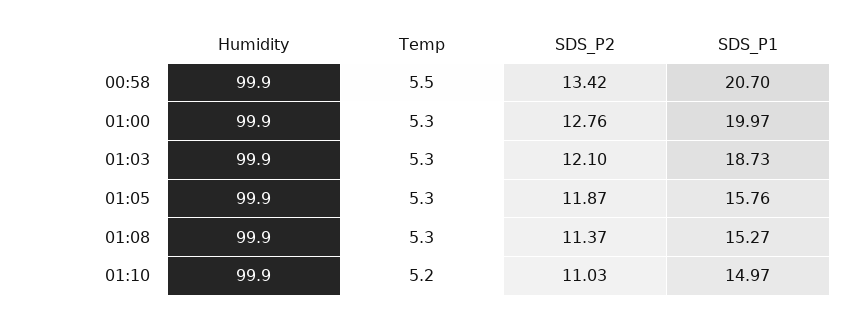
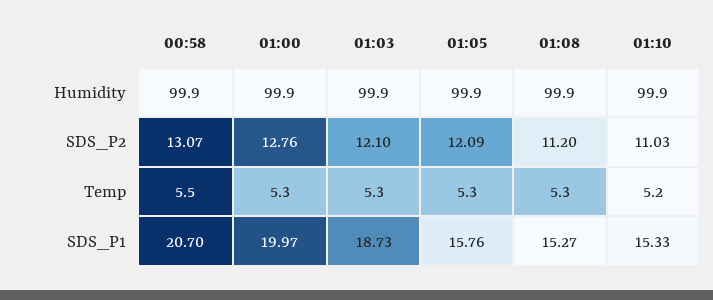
SDS_P2, 00:58: 13.42 -> 13.07
SDS_P2, 01:05: 11.87 -> 12.09
SDS_P2, 01:08: 11.37 -> 11.2
SDS_P1, 01:10: 14.97 -> 15.33

